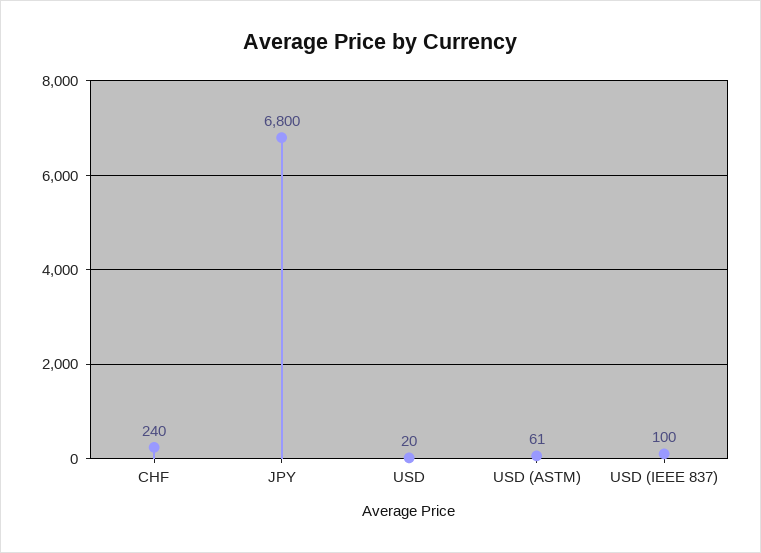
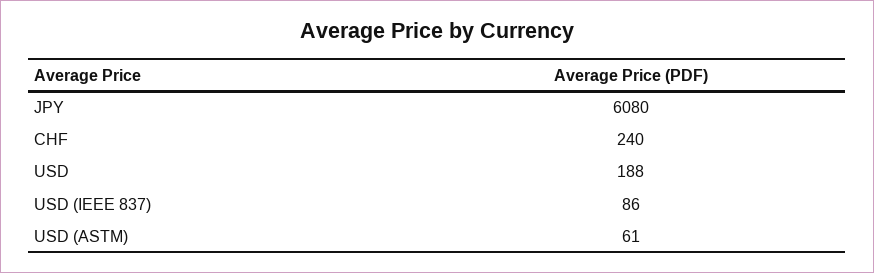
JPY: 6800 -> 6080
USD: 20 -> 188
USD (IEEE 837): 100 -> 86

